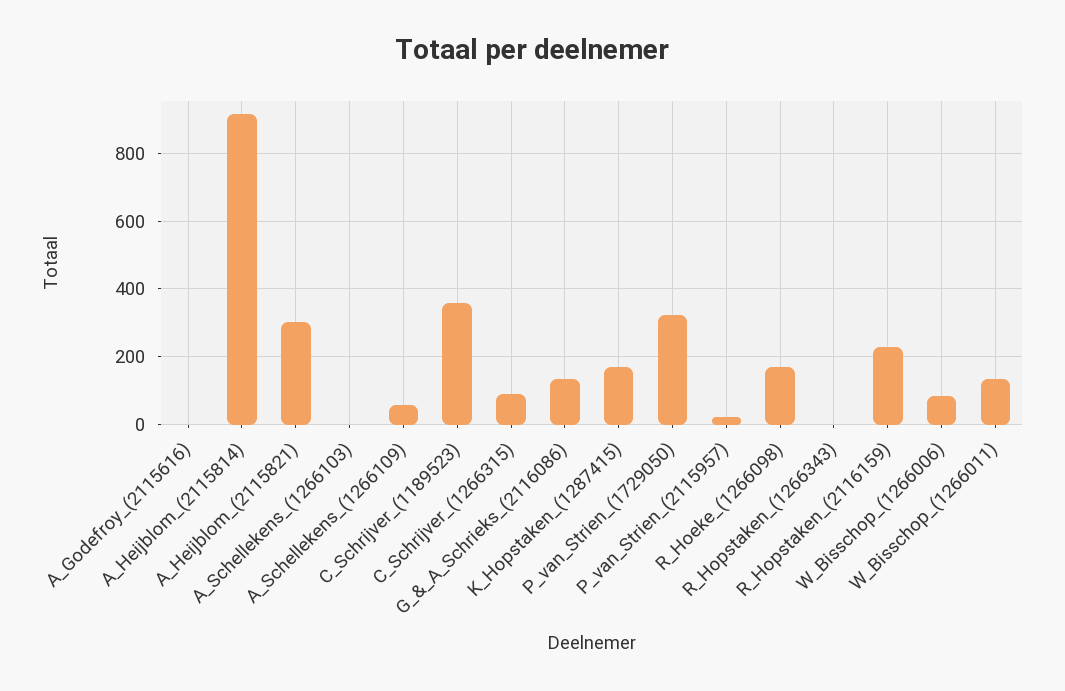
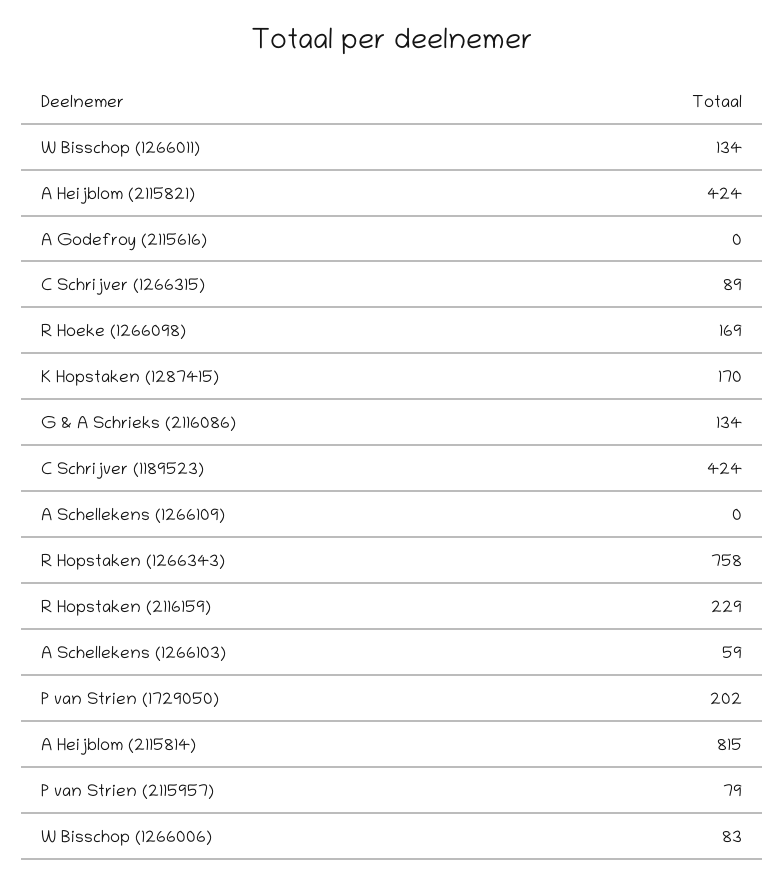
A_Heijblom_(2115814): 920 -> 815
A_Heijblom_(2115821): 300 -> 424
A_Schellekens_(1266103): 0 -> 59
A_Schellekens_(1266109): 60 -> 0
C_Schrijver_(1189523): 360 -> 424
P_van_Strien_(1729050): 320 -> 202
P_van_Strien_(2115957): 20 -> 79
R_Hopstaken_(1266343): 0 -> 758

